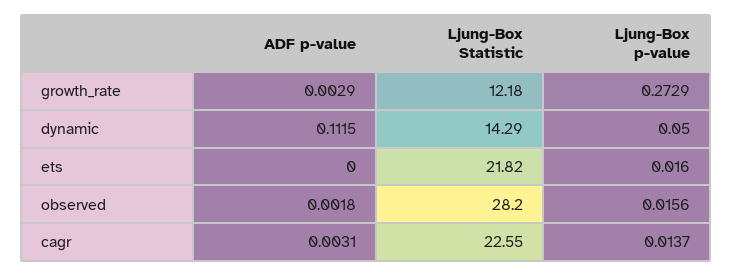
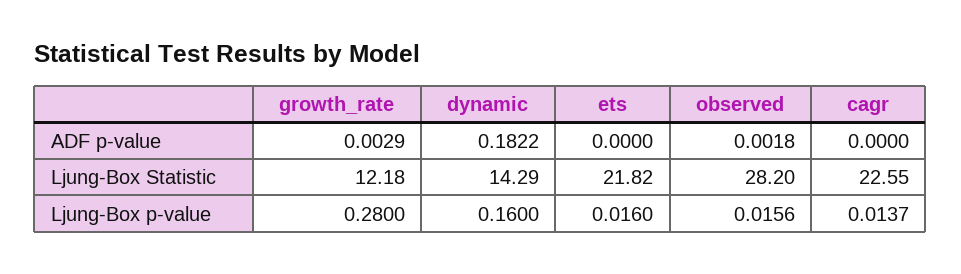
Ljung-Box p-value, growth_rate: 0.2729 -> 0.28
ADF p-value, dynamic: 0.1115 -> 0.1822
Ljung-Box p-value, dynamic: 0.05 -> 0.16
ADF p-value, cagr: 0.0031 -> 0

